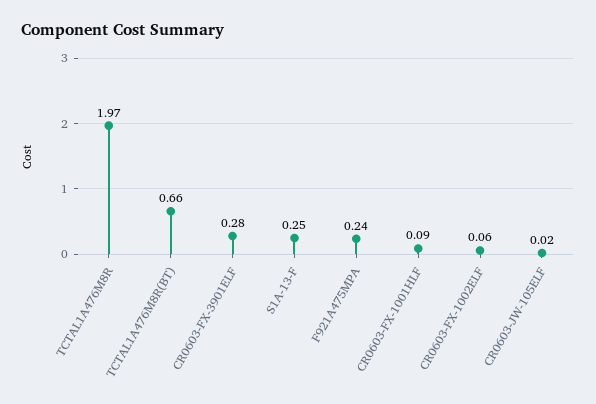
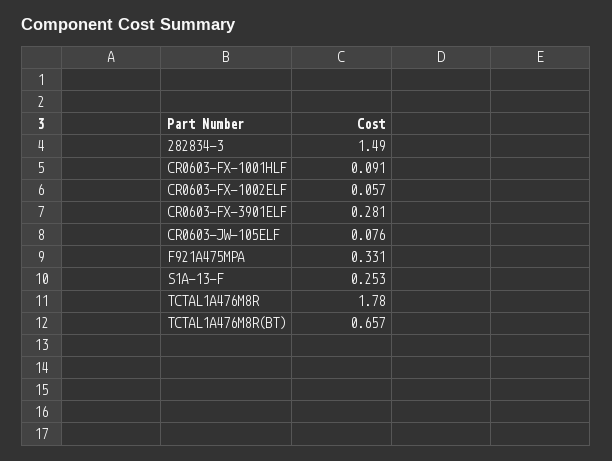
TCTAL1A476M8R: 1.97 -> 1.78
F921A475MPA: 0.24 -> 0.331
CR0603-JW-105ELF: 0.02 -> 0.076
282834-3: none -> 1.49

